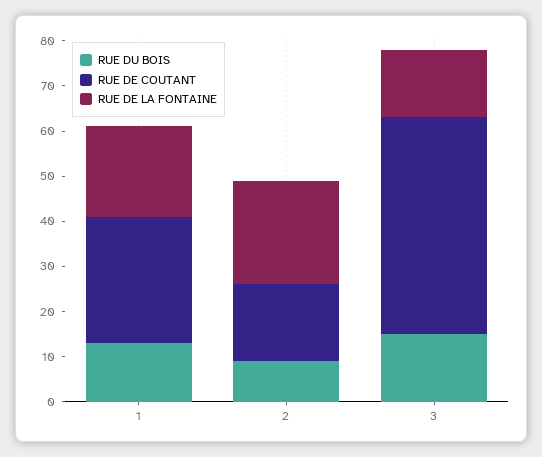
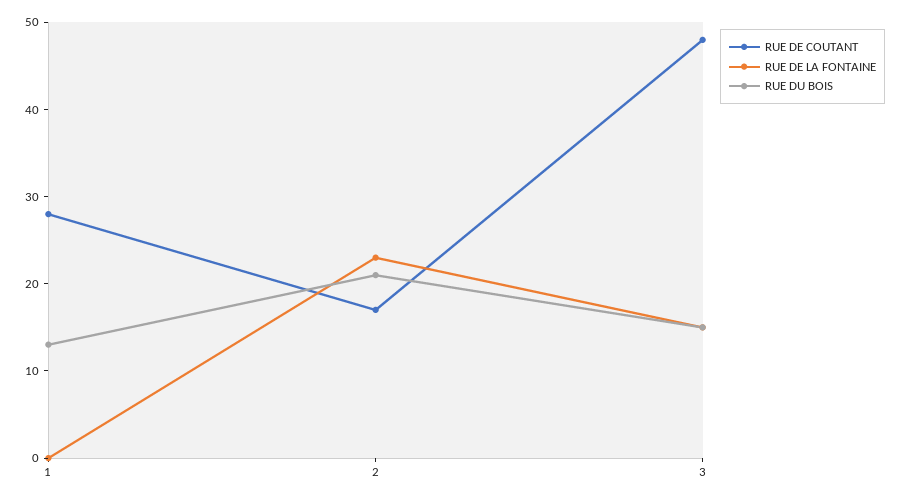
RUE DE LA FONTAINE, 1: 20 -> 0
RUE DU BOIS, 2: 10 -> 21

